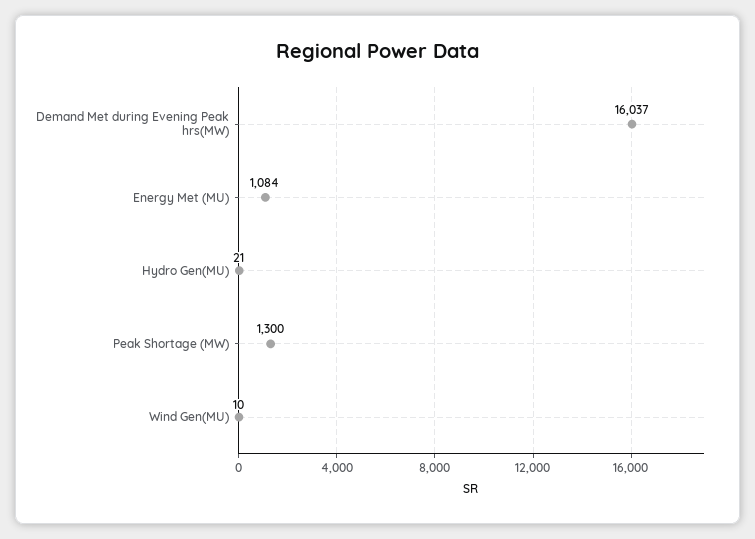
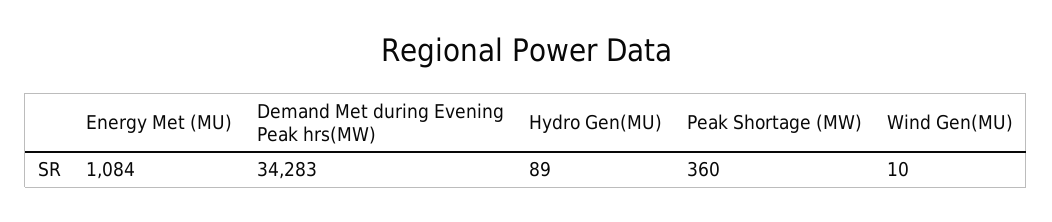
Demand Met during Evening Peak hrs(MW): 16037 -> 34283
Hydro Gen(MU): 21 -> 89
Peak Shortage (MW): 1300 -> 360

